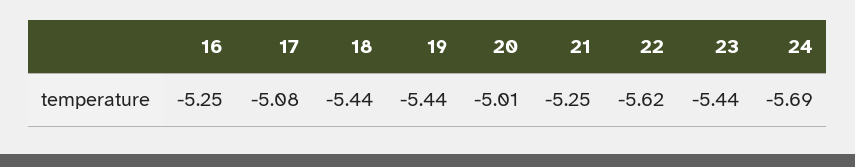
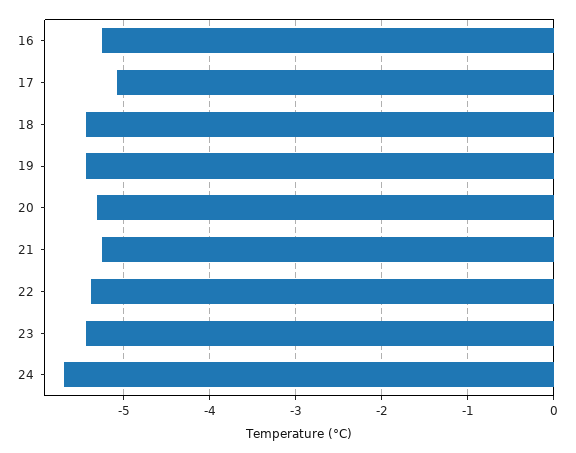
20: -5.01 -> -5.3
22: -5.62 -> -5.4

